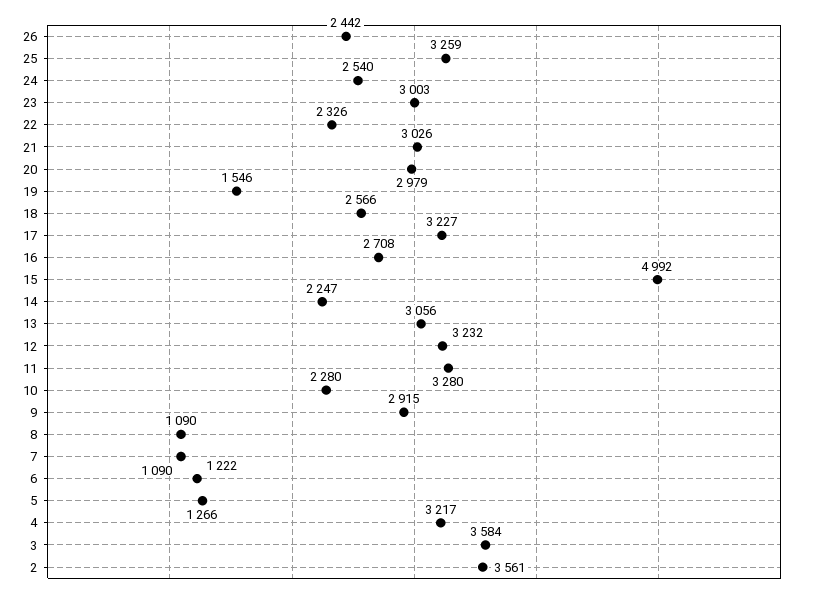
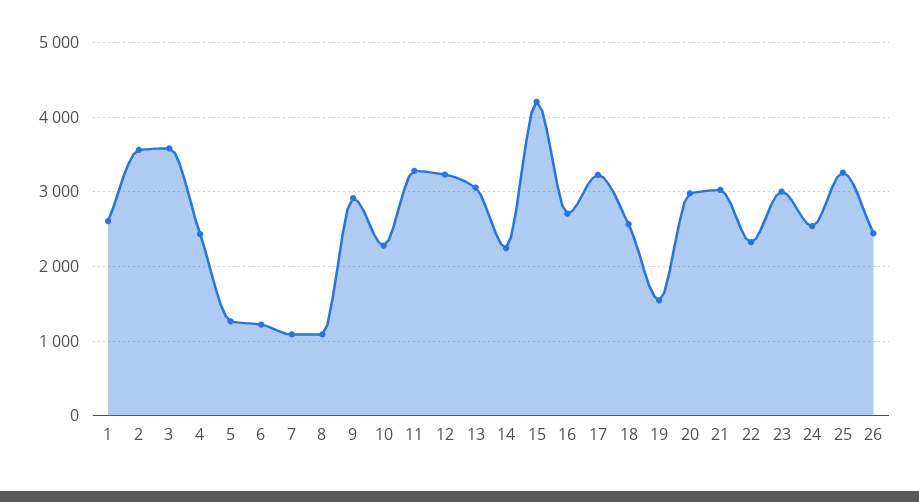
15: 4992 -> 4200
4: 3217 -> 2400
1: none -> 2600

